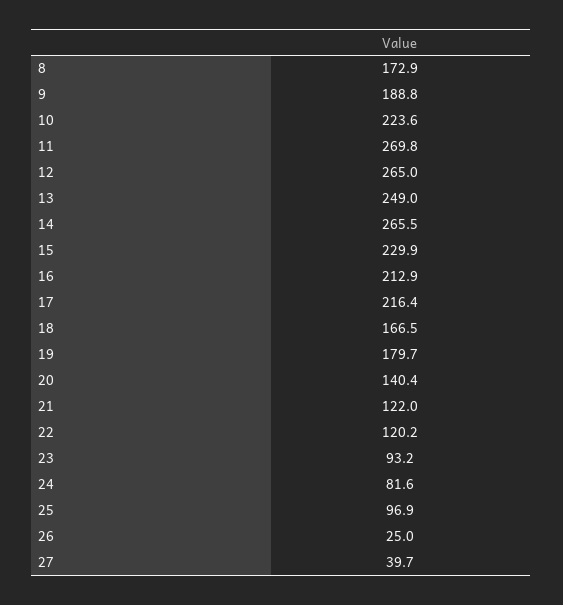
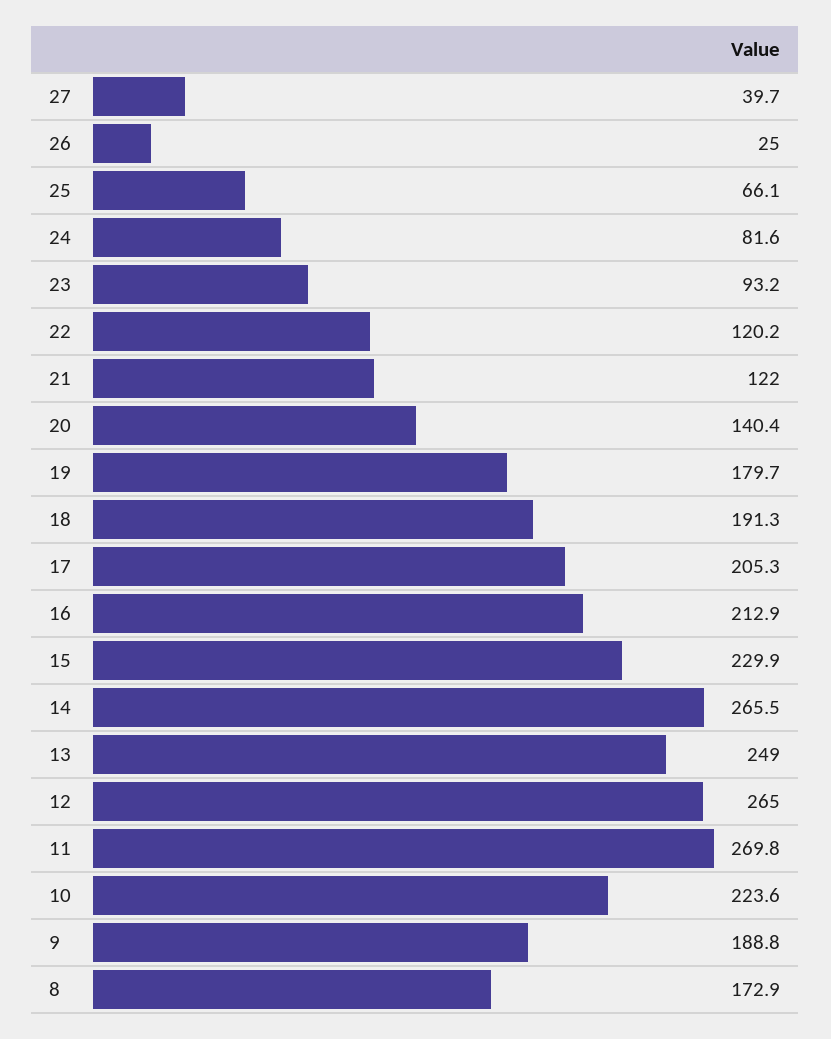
17: 216.4 -> 205.3
18: 166.5 -> 191.3
25: 96.9 -> 66.1

